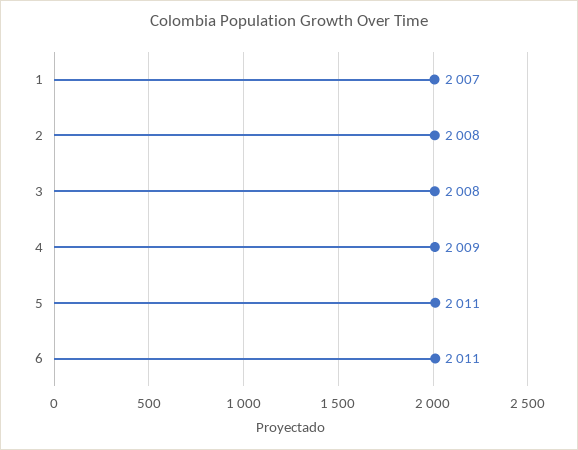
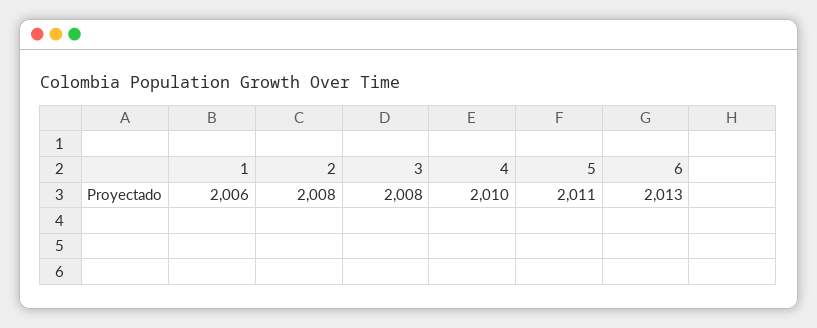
1: 2007 -> 2006
4: 2009 -> 2010
6: 2011 -> 2013

